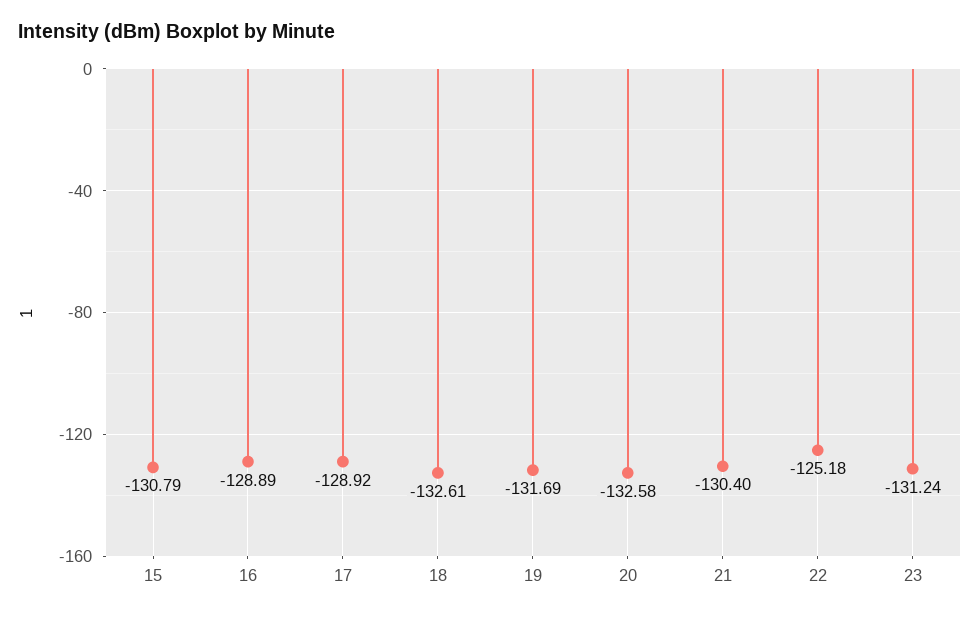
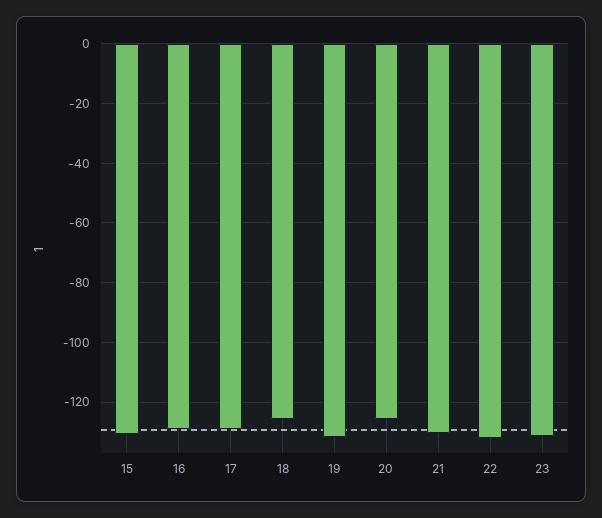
18: -132.61 -> -125
20: -132.58 -> -125
22: -125.18 -> -132.5

